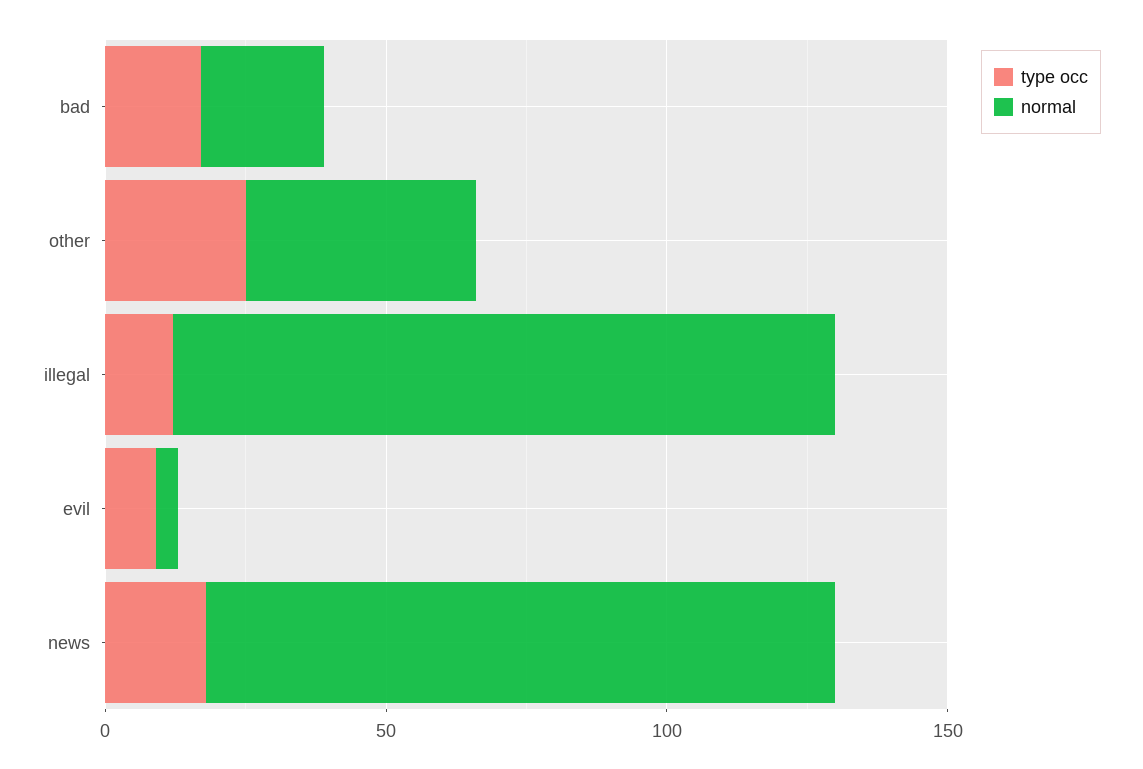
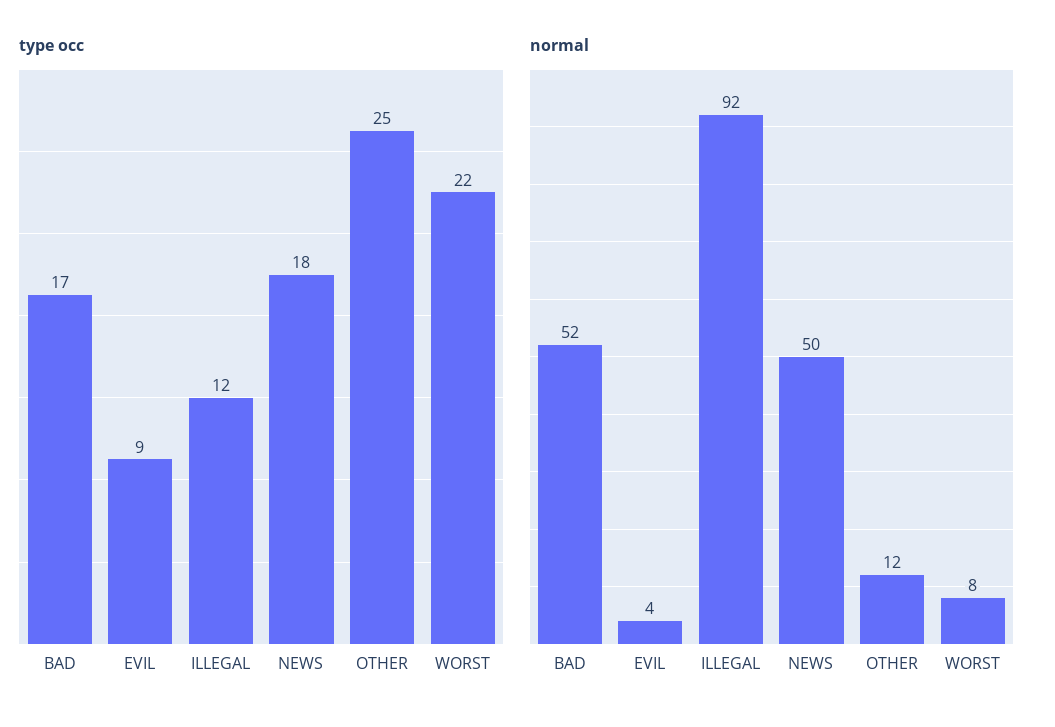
normal, bad: 20 -> 52
normal, other: 40 -> 12
normal, illegal: 120 -> 92
normal, news: 110 -> 50
type occ, WORST: none -> 22
normal, WORST: none -> 8

